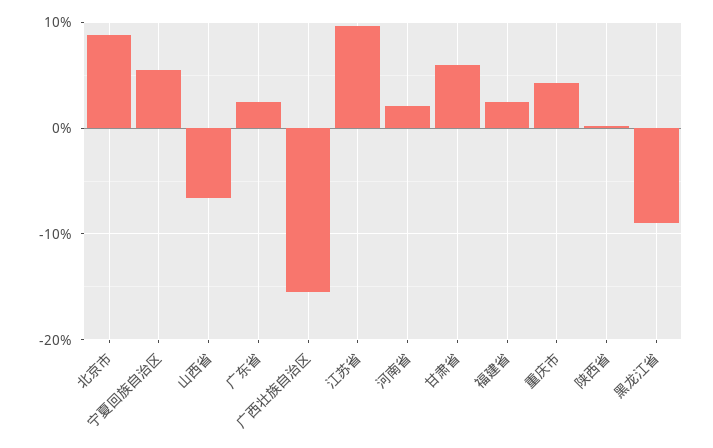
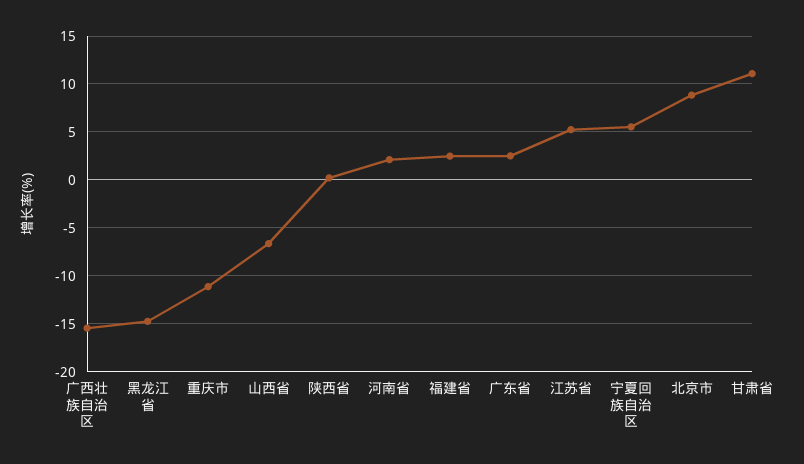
江苏省: 10 -> 5
甘肃省: 6 -> 11
重庆市: 4 -> -11
黑龙江省: -9 -> -15

